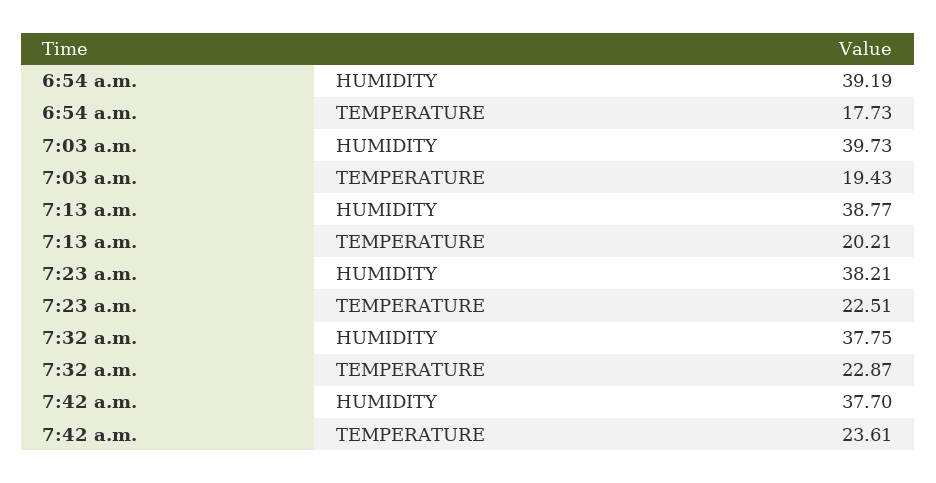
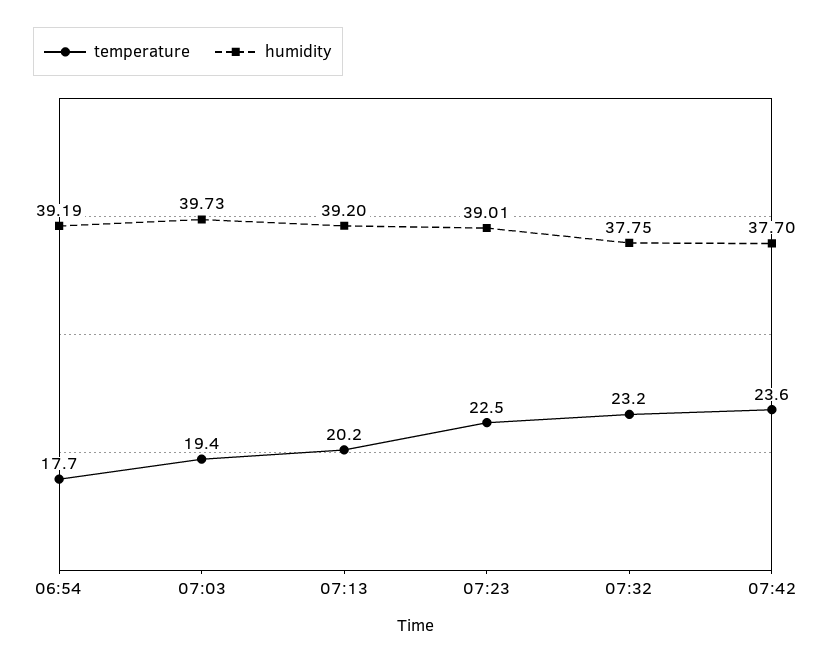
HUMIDITY, 7:13 a.m.: 38.77 -> 39.2
HUMIDITY, 7:23 a.m.: 38.21 -> 39.01
TEMPERATURE, 7:32 a.m.: 22.87 -> 23.2

